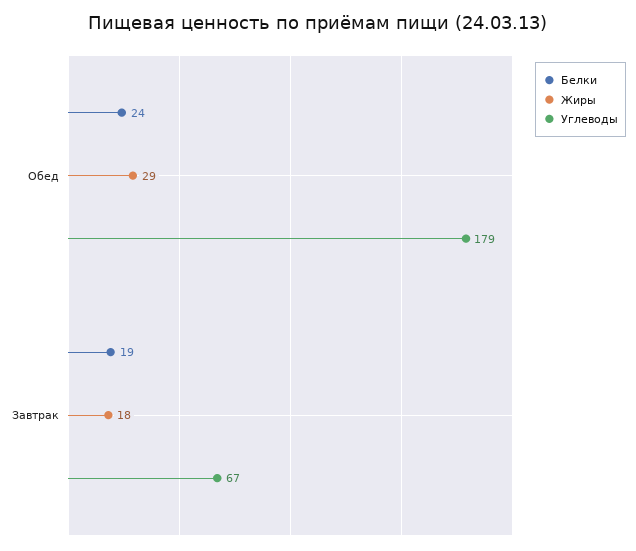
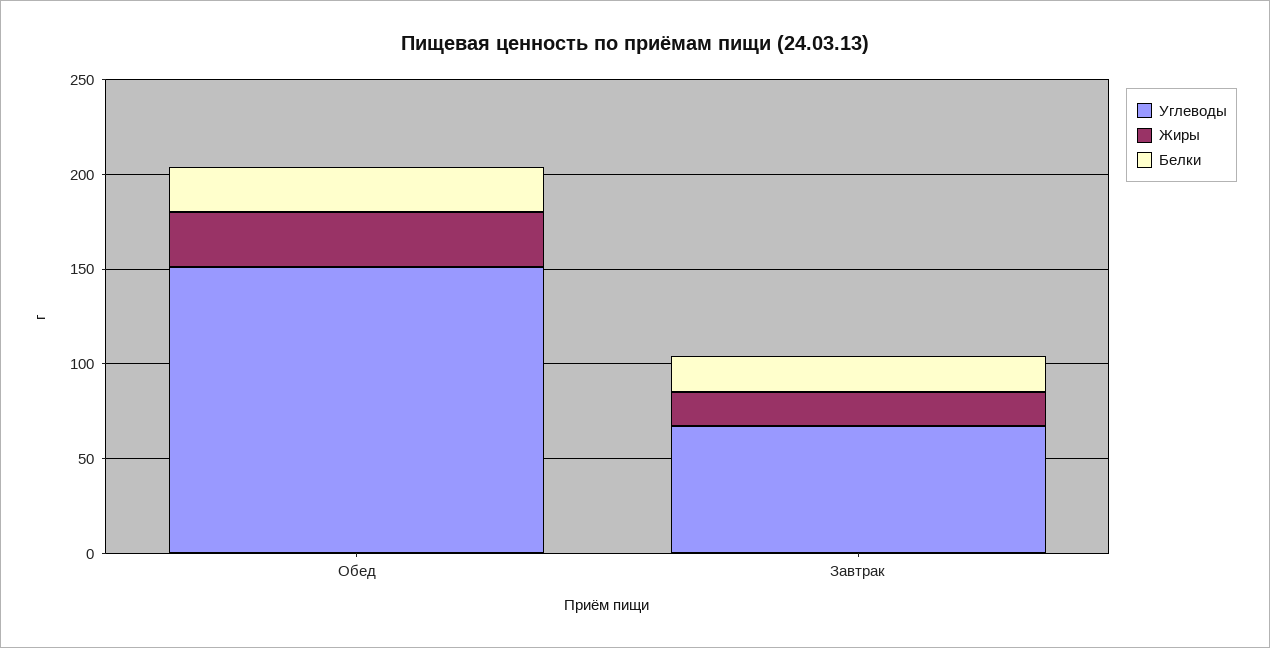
Углеводы, Обед: 179 -> 150

